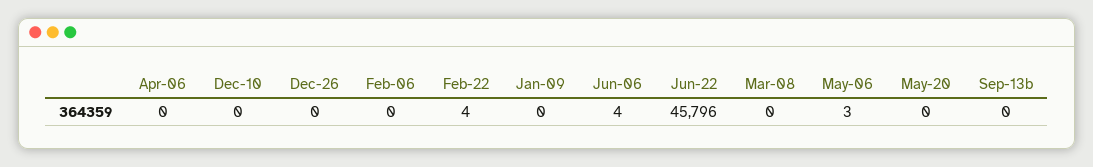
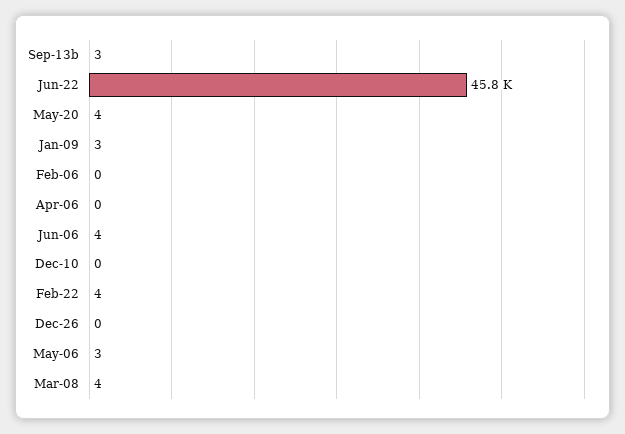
Jan-09: 0 -> 3
Mar-08: 0 -> 4
May-20: 0 -> 4
Sep-13b: 0 -> 3

